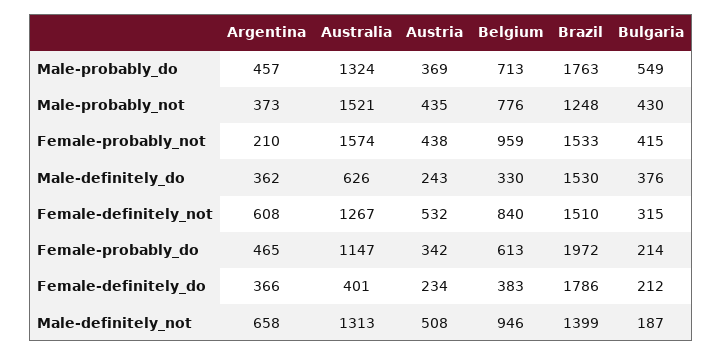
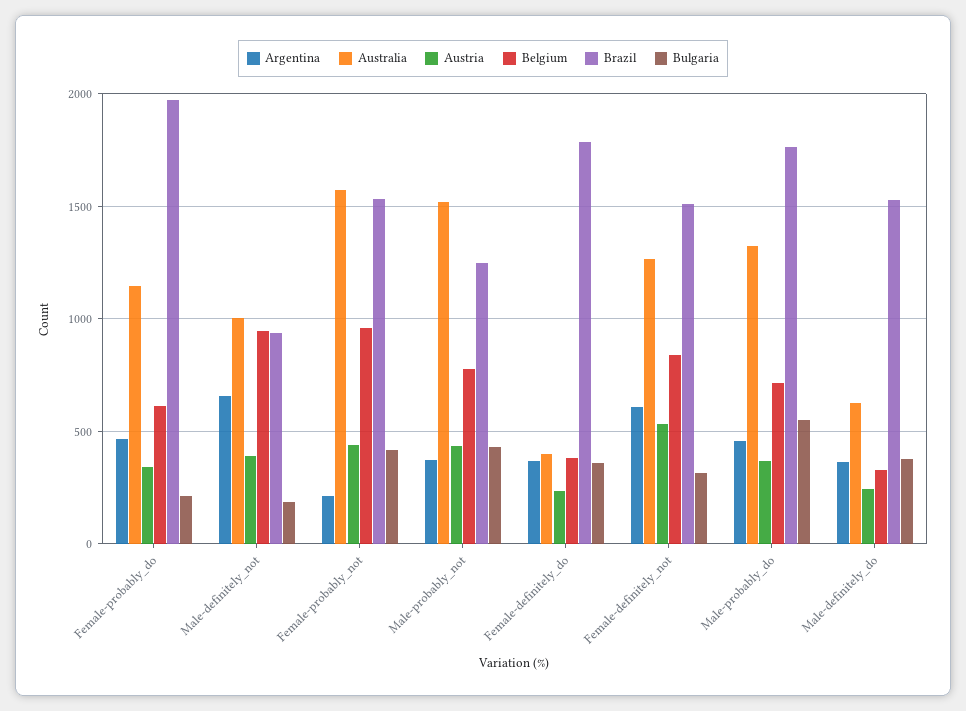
Bulgaria, Female-definitely_do: 212 -> 350
Australia, Male-definitely_not: 1313 -> 1000
Austria, Male-definitely_not: 508 -> 400
Brazil, Male-definitely_not: 1399 -> 950

